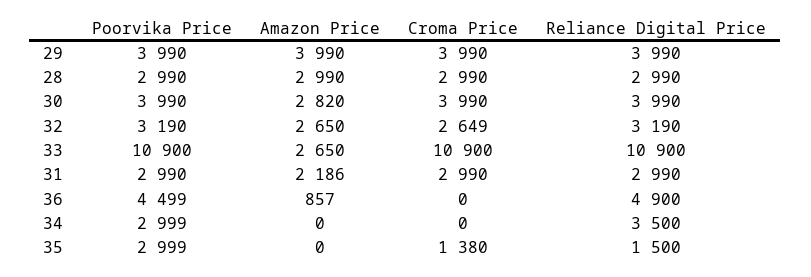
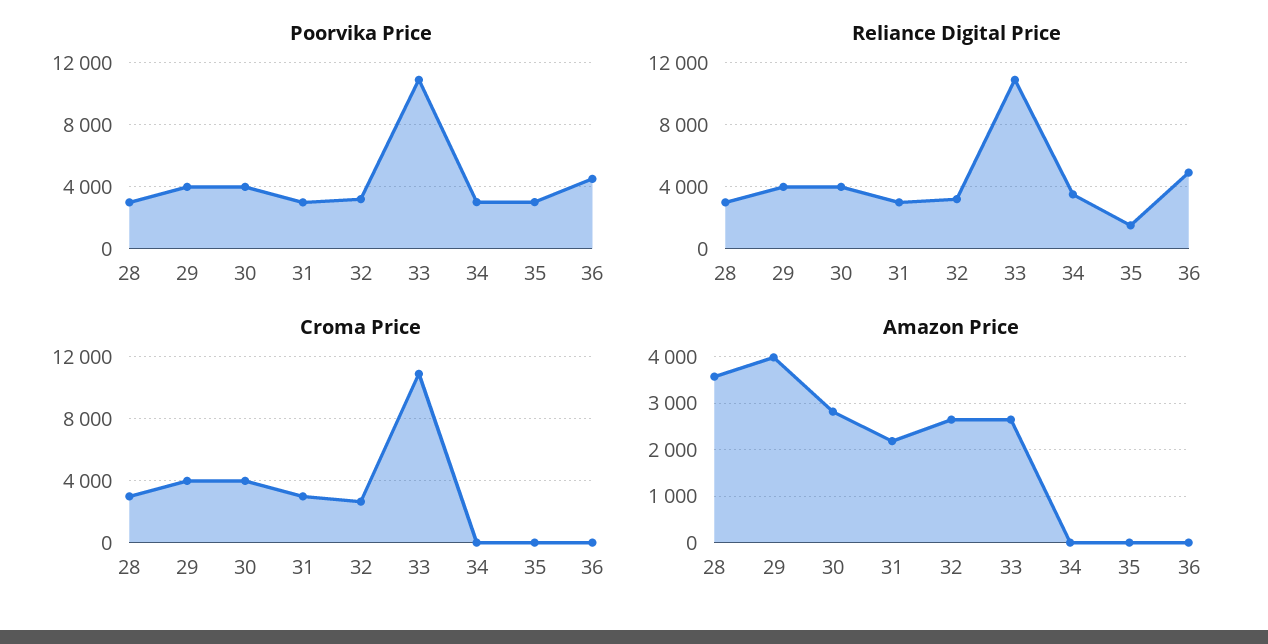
Amazon Price, 28: 2990 -> 3600
Amazon Price, 36: 857 -> 0
Croma Price, 35: 1380 -> 0

